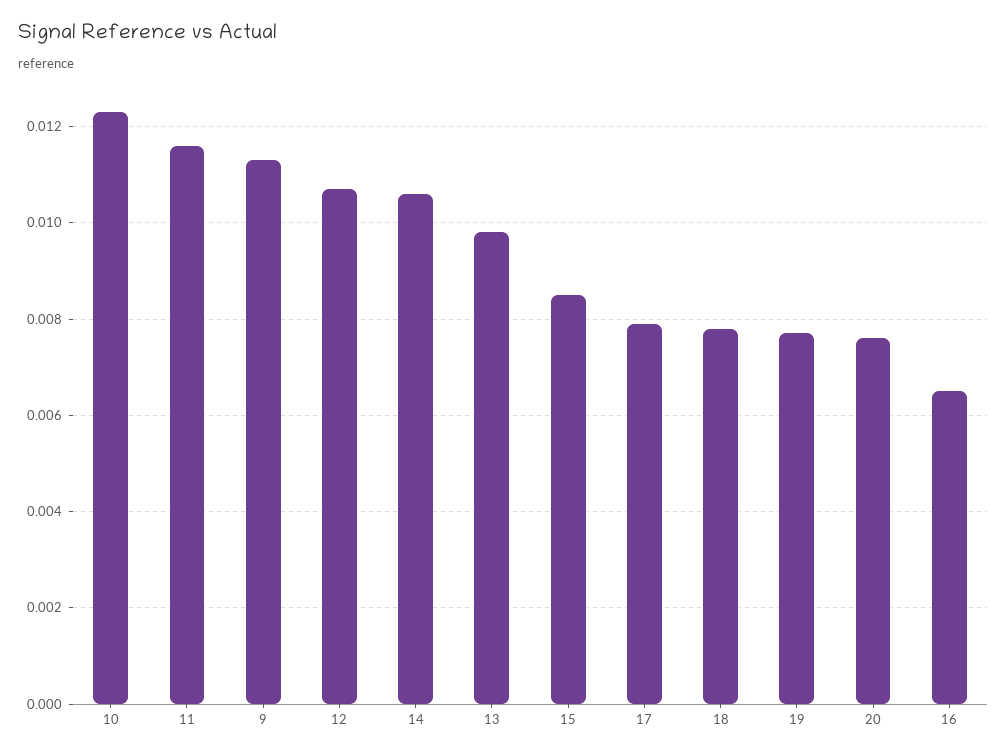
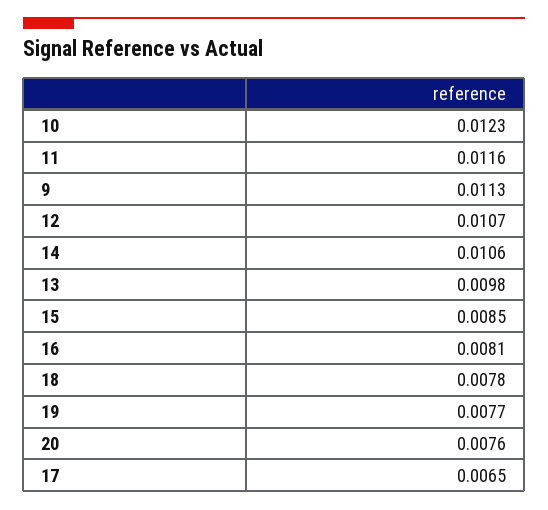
17: 0.008 -> 0.0065
16: 0.0065 -> 0.0081

